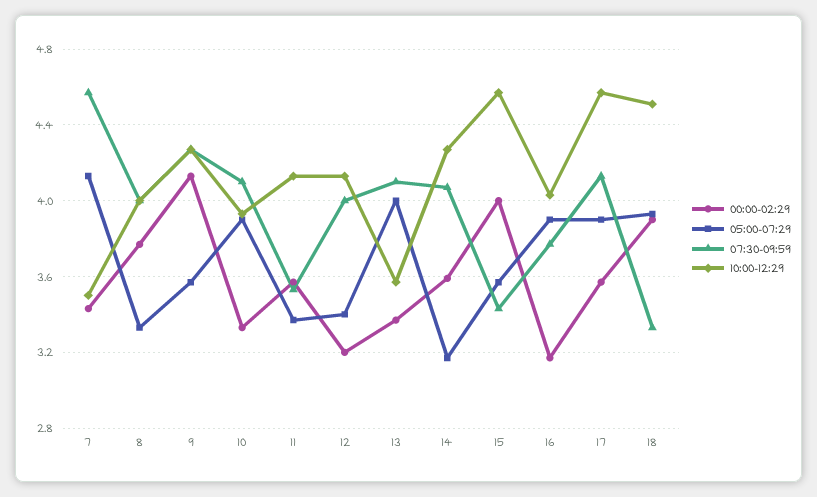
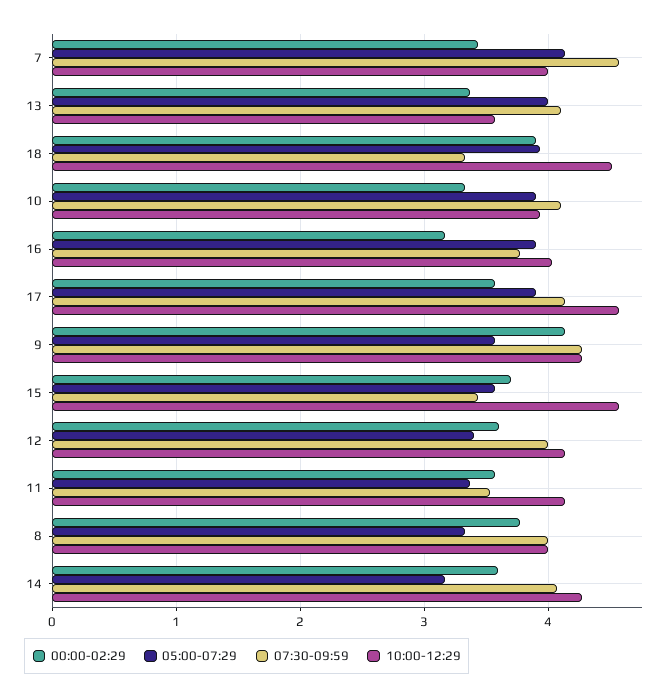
10:00-12:29, 7: 3.5 -> 4
00:00-02:29, 12: 3.2 -> 3.6
00:00-02:29, 15: 4 -> 3.7

